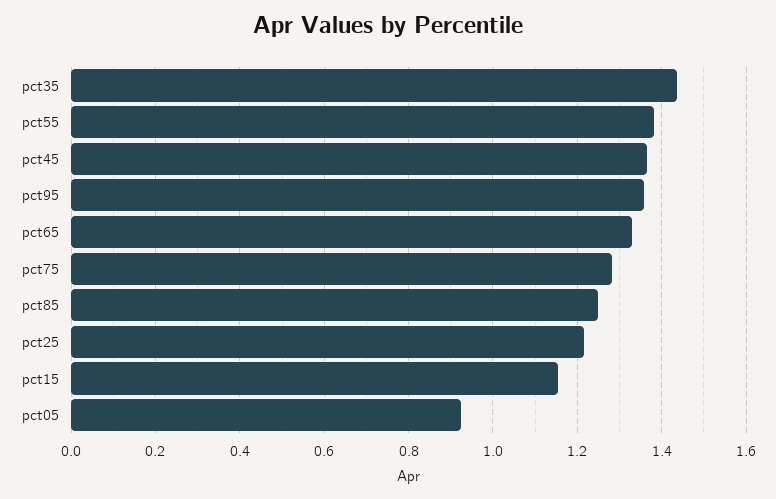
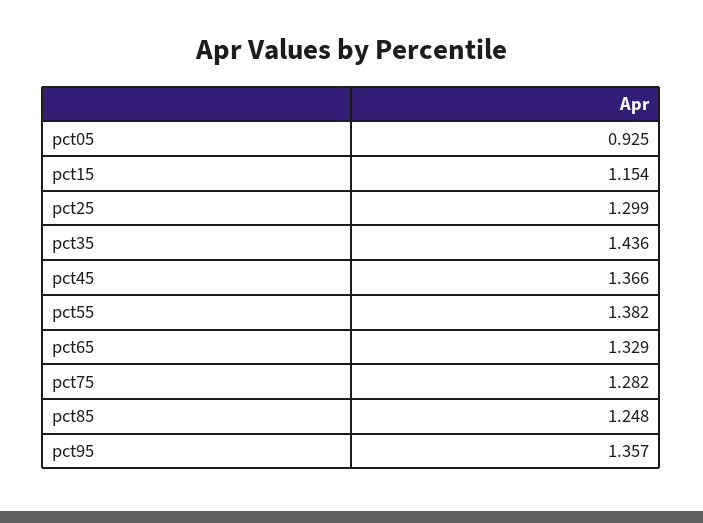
pct25: 1.22 -> 1.299

